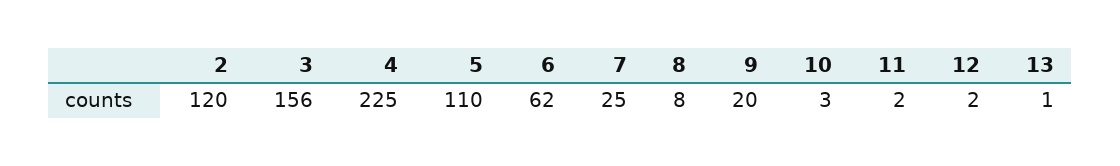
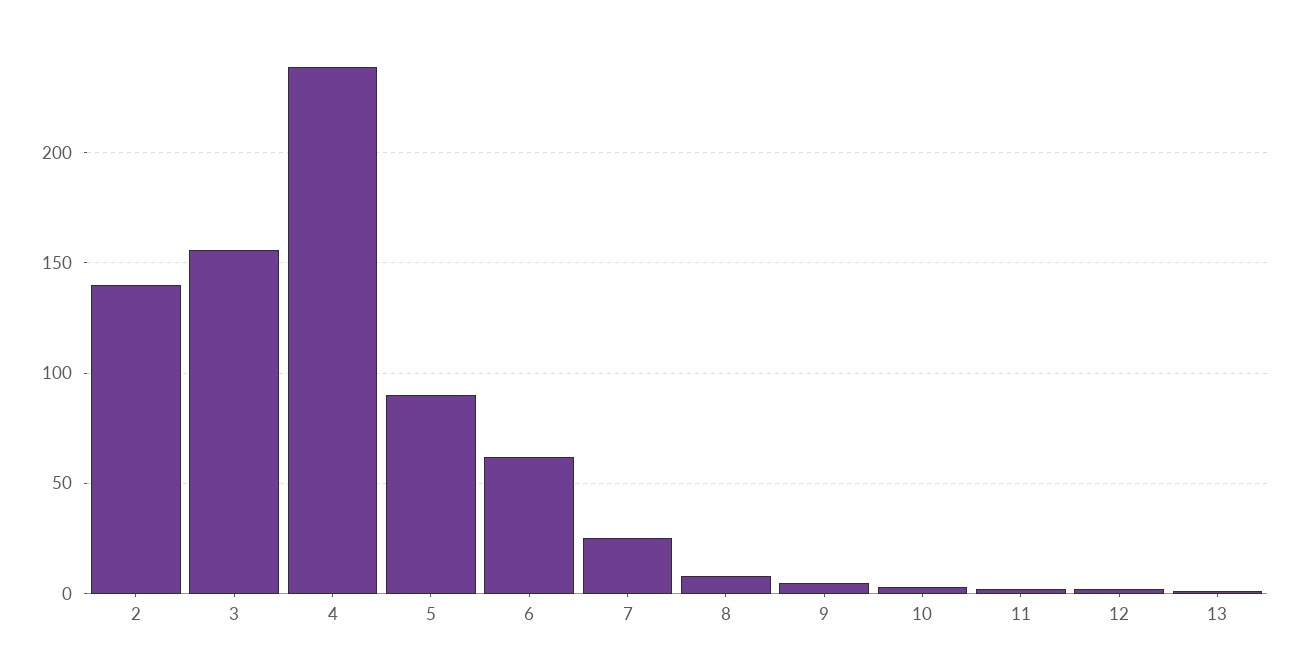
2: 120 -> 140
4: 225 -> 240
5: 110 -> 90
9: 20 -> 5

